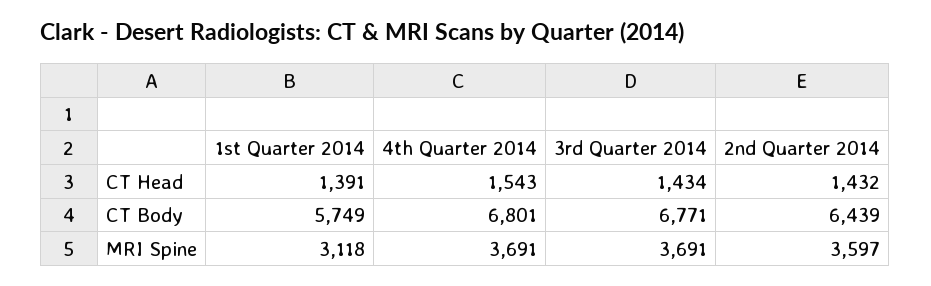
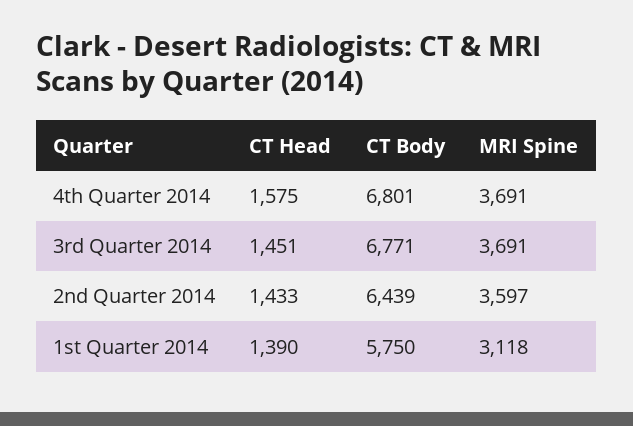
1st Quarter 2014, CT Head: 1391 -> 1390
4th Quarter 2014, CT Head: 1543 -> 1575
3rd Quarter 2014, CT Head: 1434 -> 1451
2nd Quarter 2014, CT Head: 1432 -> 1433
1st Quarter 2014, CT Body: 5749 -> 5750

